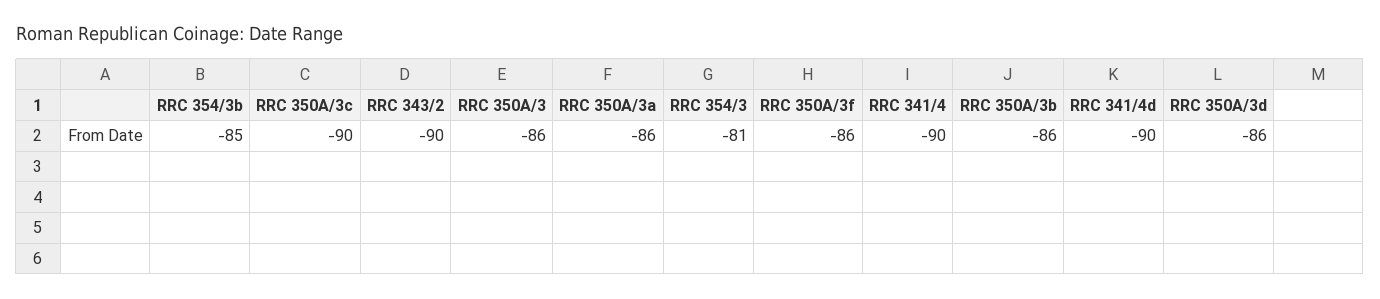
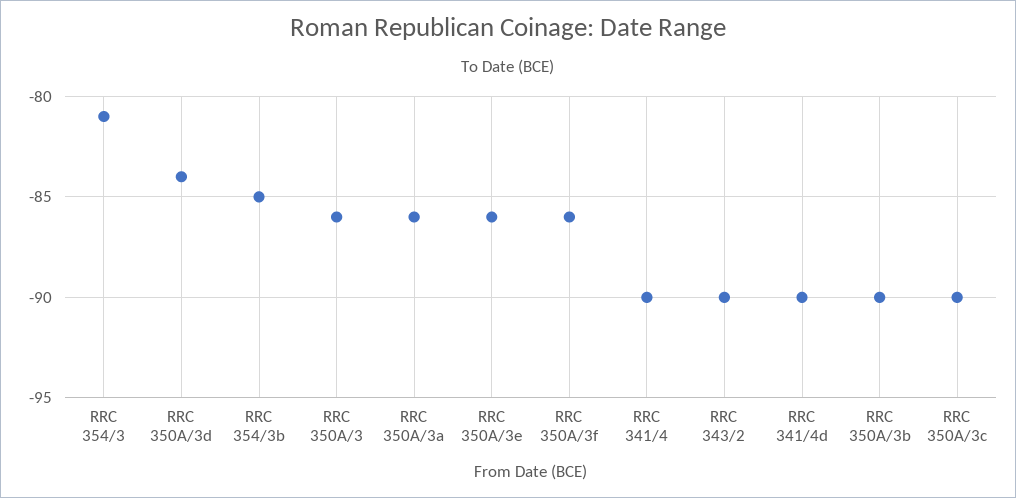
RRC 350A/3b: -86 -> -90
RRC 350A/3d: -86 -> -84
RRC 350A/3e: none -> -86

